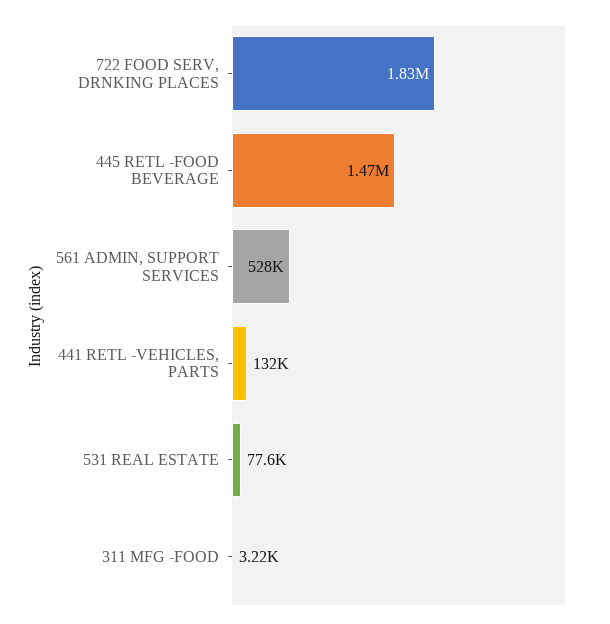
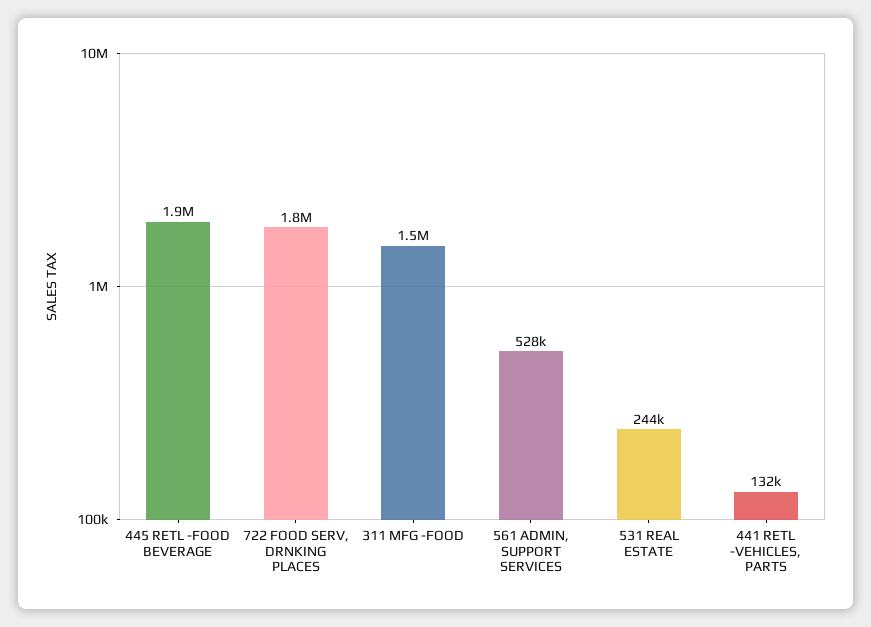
445 RETL -FOOD BEVERAGE: 1470000 -> 1900000
531 REAL ESTATE: 77600 -> 244000
311 MFG -FOOD: 3220 -> 1500000

